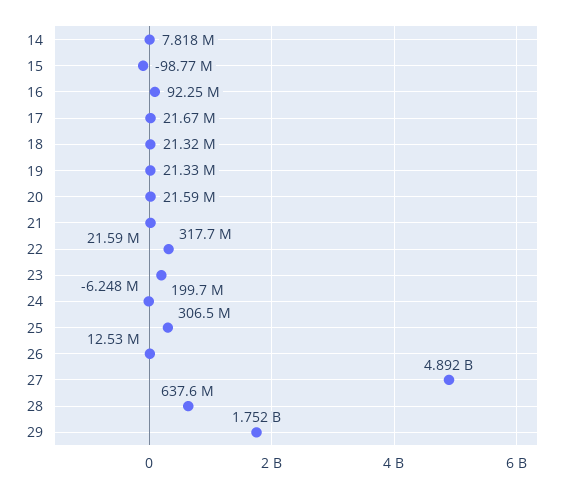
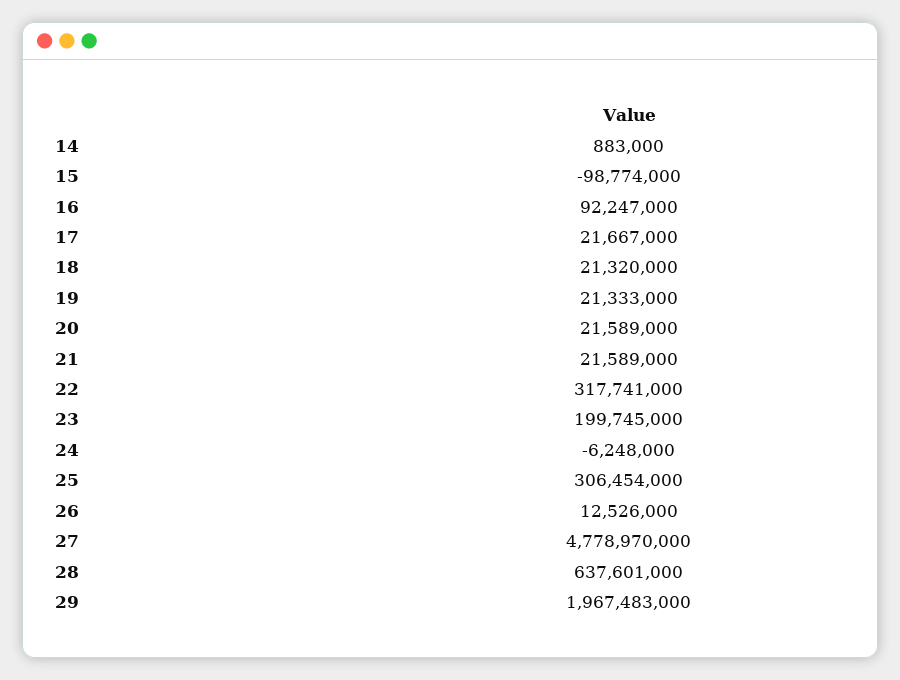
14: 7818000 -> 883000
27: 4892000000 -> 4778970000
29: 1752000000 -> 1967483000

